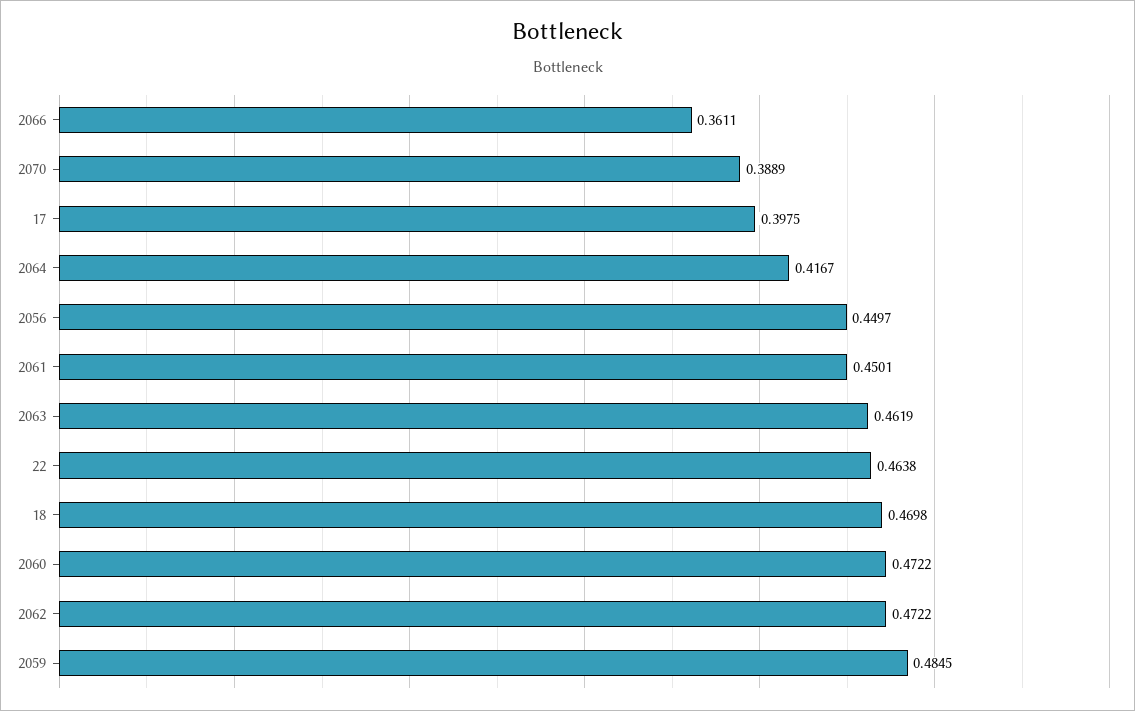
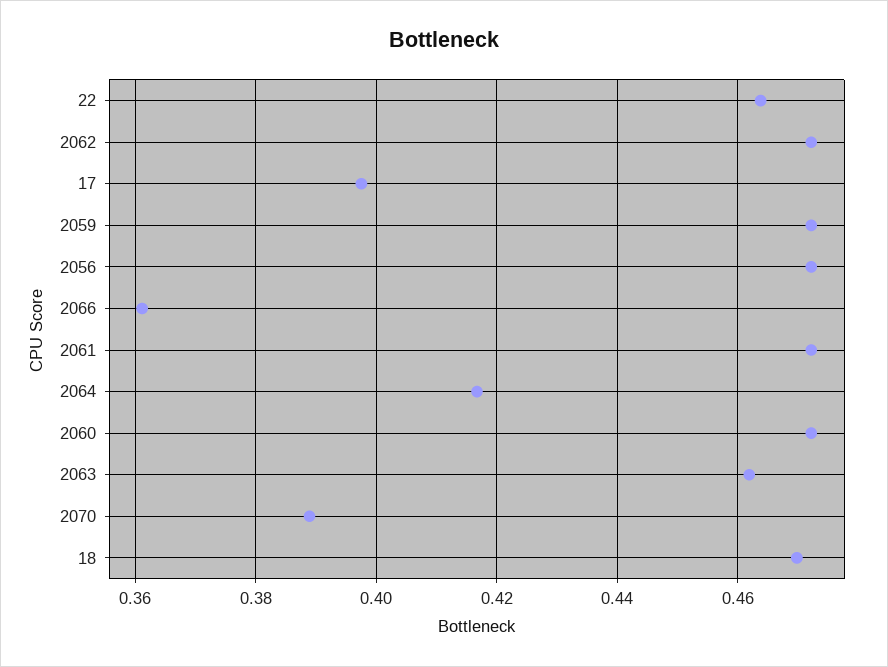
2056: 0.4497 -> 0.472
2061: 0.4501 -> 0.472
2059: 0.4845 -> 0.472

